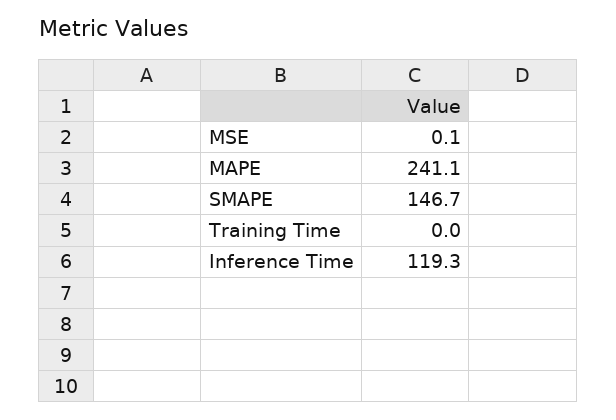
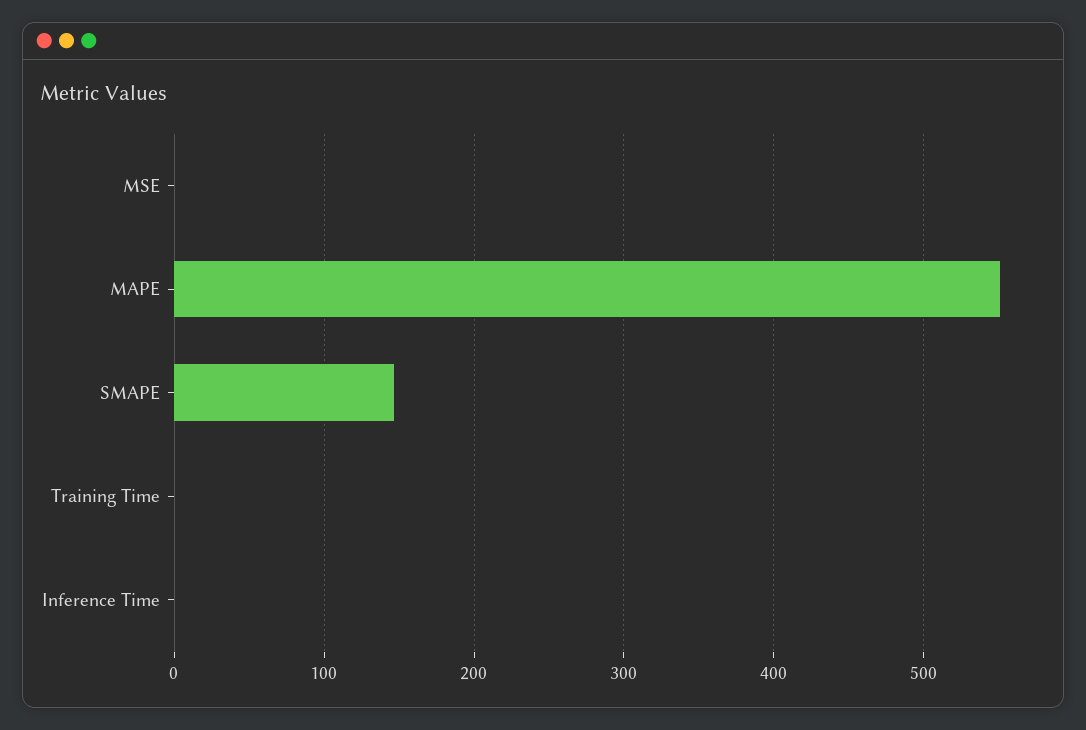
MAPE: 241.1 -> 550
Inference Time: 119.3 -> 0

